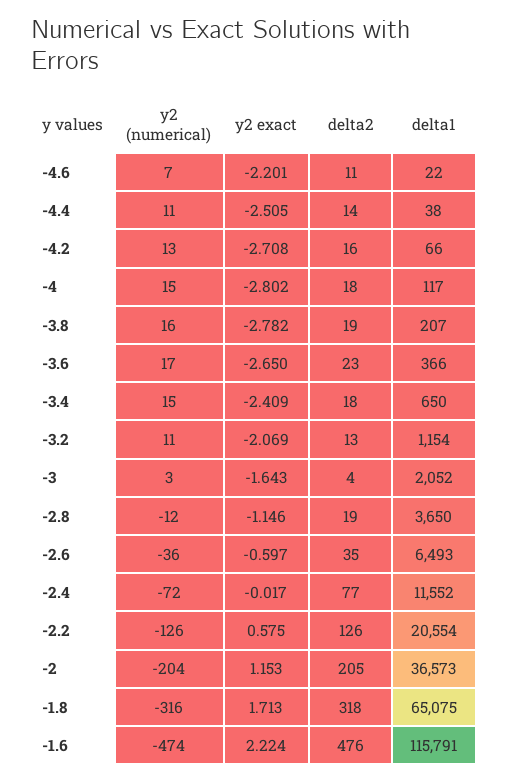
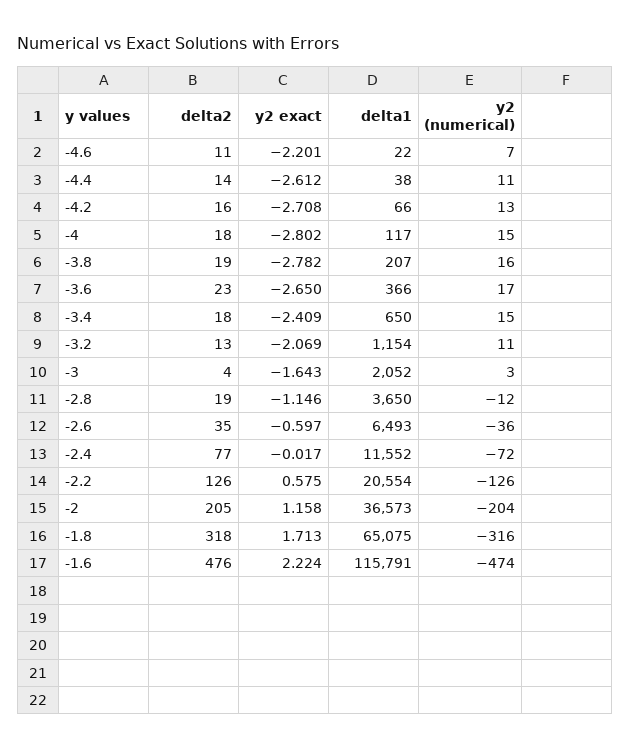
y2 exact, -4.4: -2.505 -> -2.612
y2 exact, -2: 1.153 -> 1.158

